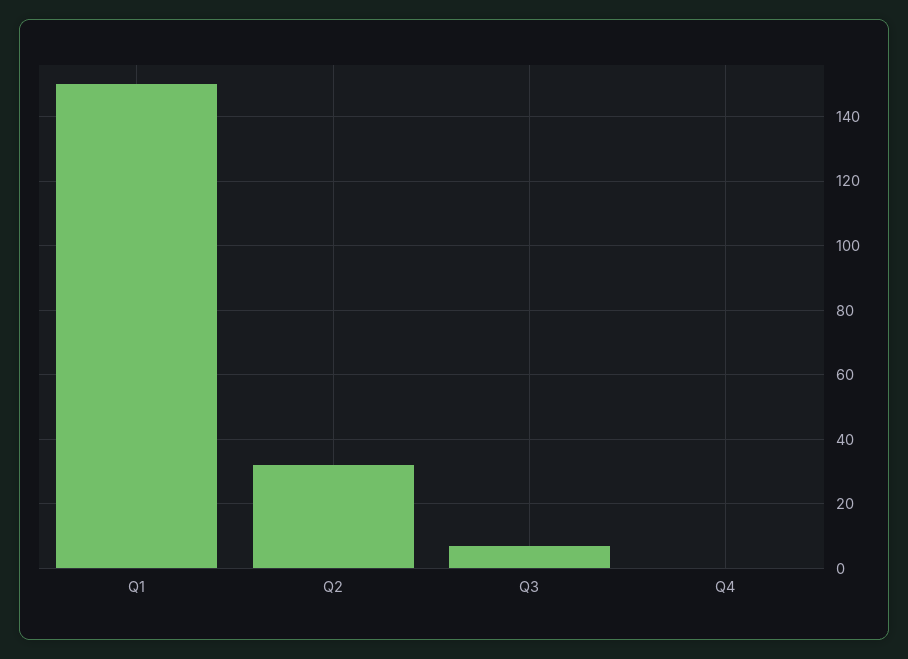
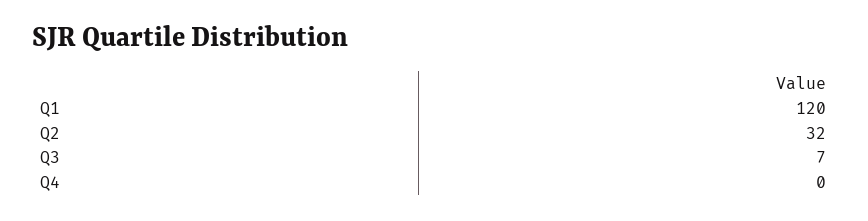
Q1: 150 -> 120

